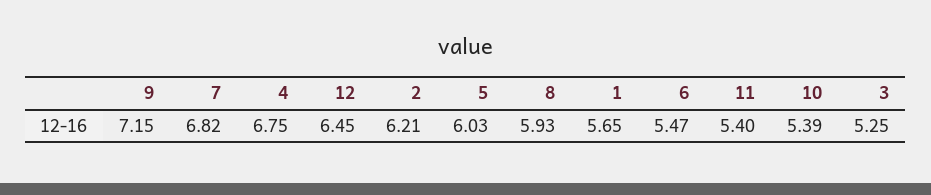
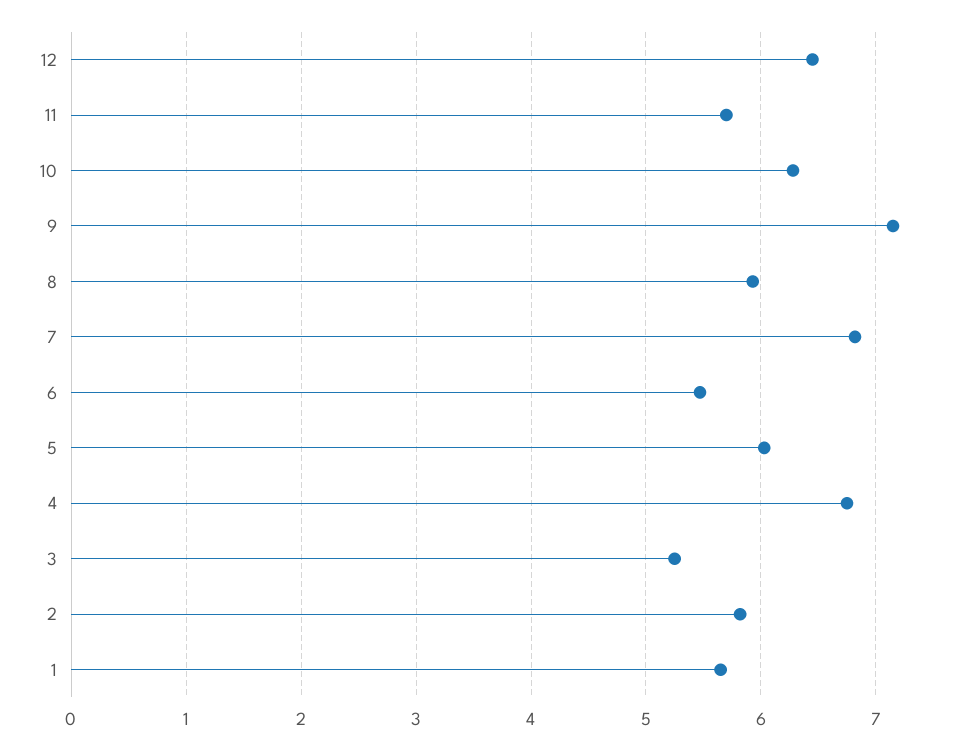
2: 6.21 -> 5.8
11: 5.4 -> 5.7
10: 5.39 -> 6.3

